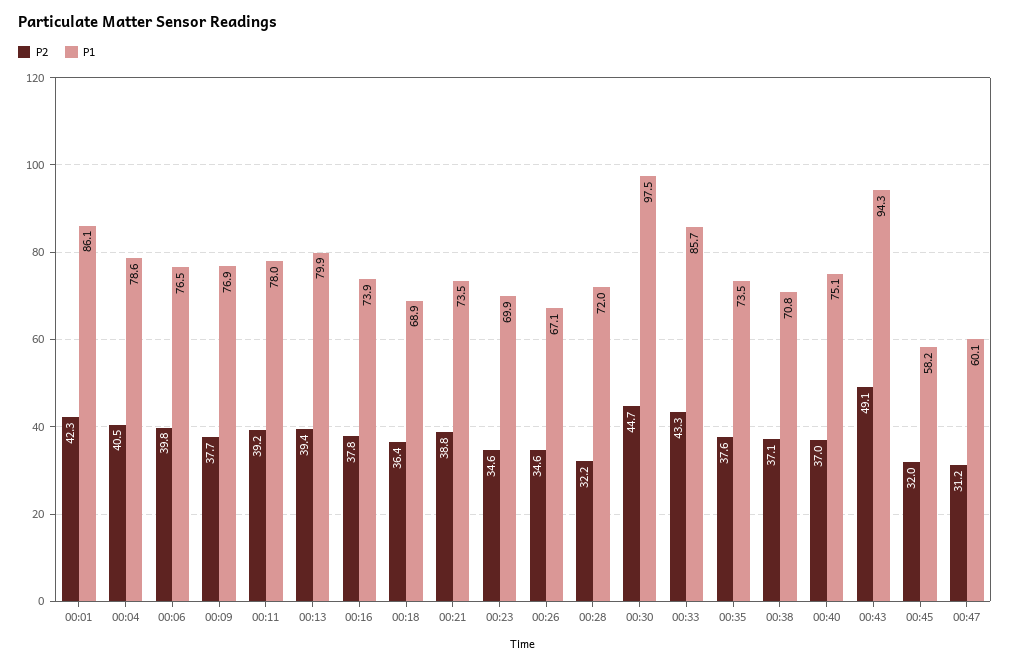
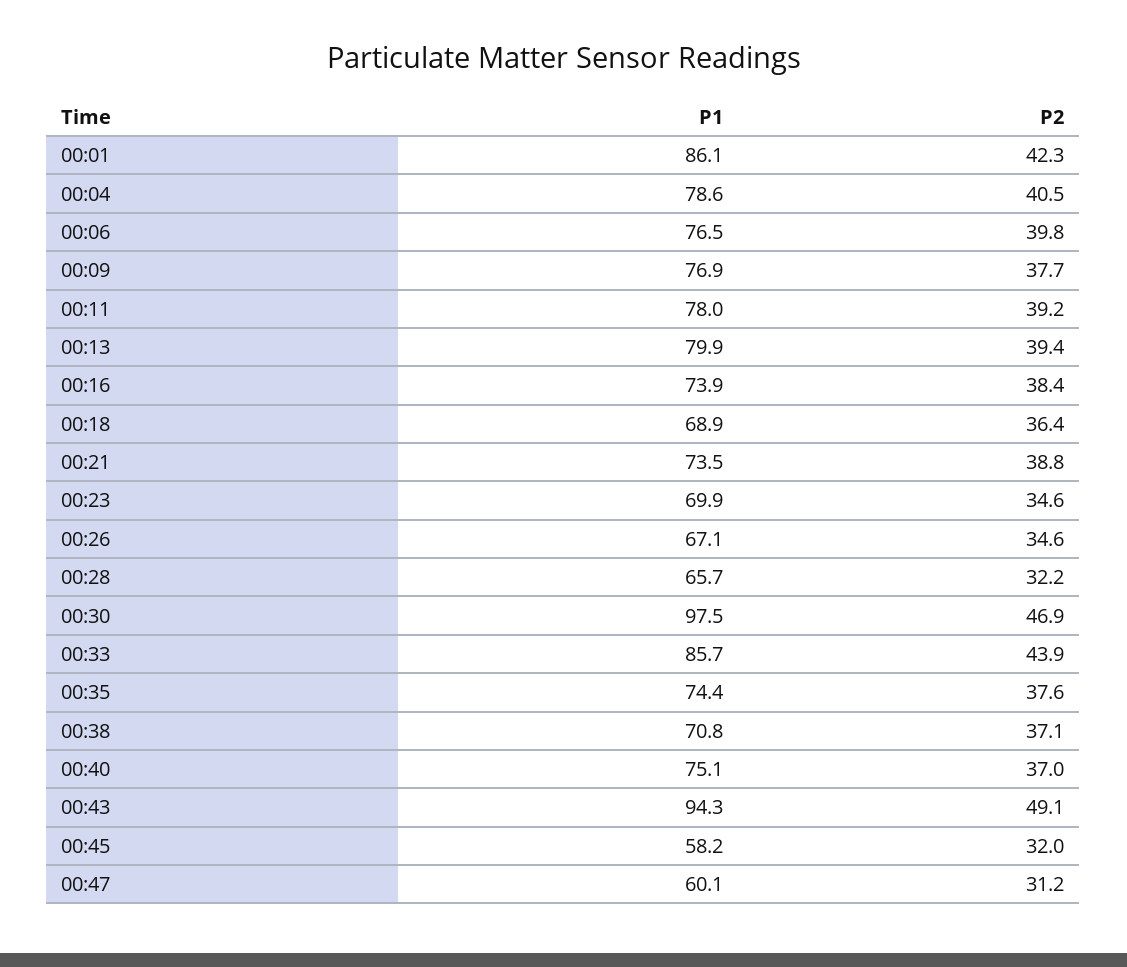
P2, 00:16: 37.8 -> 38.4
P1, 00:28: 72 -> 65.7
P2, 00:30: 44.7 -> 46.9
P2, 00:33: 43.3 -> 43.9
P1, 00:35: 73.5 -> 74.4

